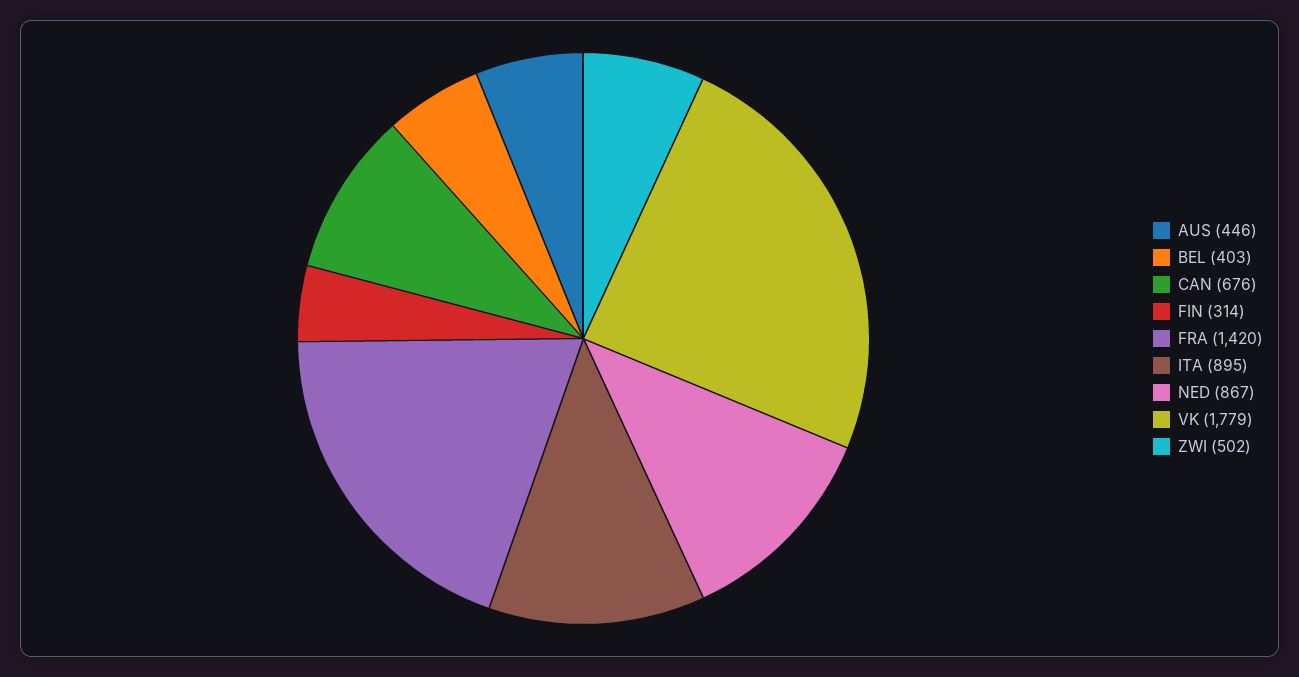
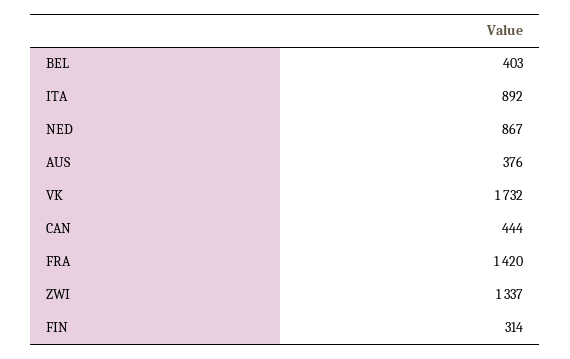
AUS: 446 -> 376
CAN: 676 -> 444
ITA: 895 -> 892
VK: 1779 -> 1732
ZWI: 502 -> 1337

